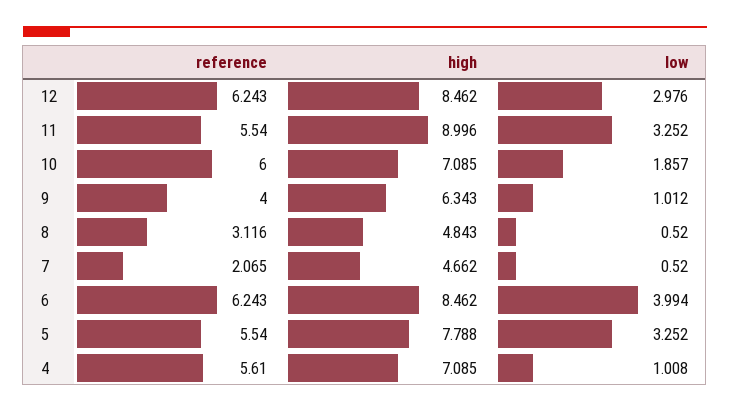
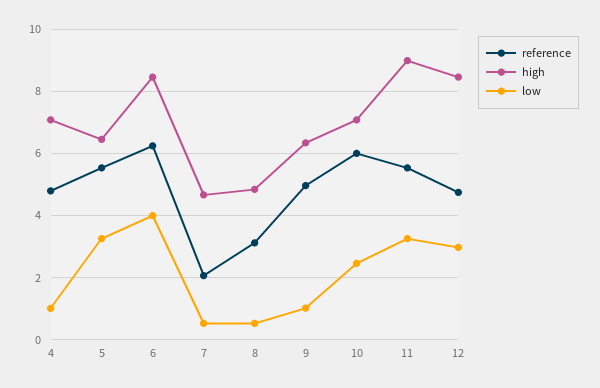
reference, 12: 6.243 -> 4.8
low, 10: 1.857 -> 2.4
reference, 9: 4 -> 5
high, 5: 7.788 -> 6.4
reference, 4: 5.61 -> 4.8

